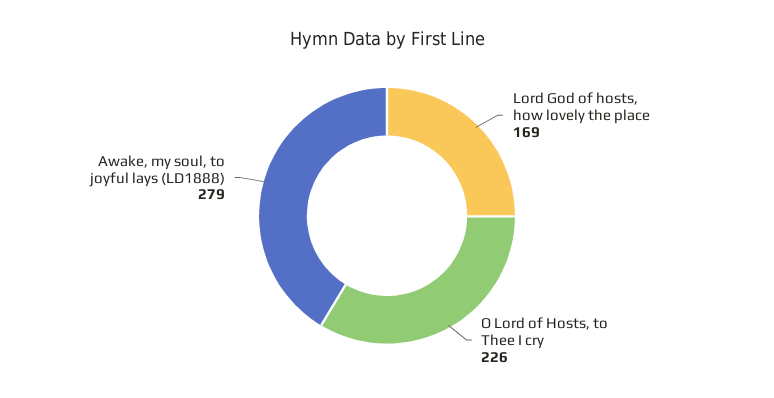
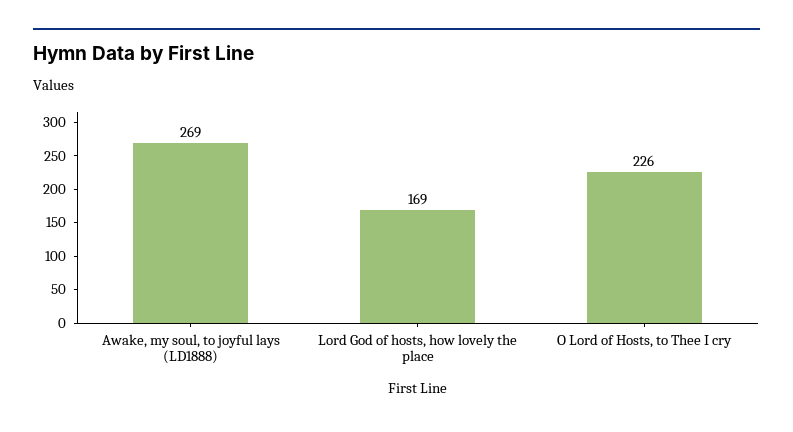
Awake, my soul, to joyful lays (LD1888): 279 -> 269

